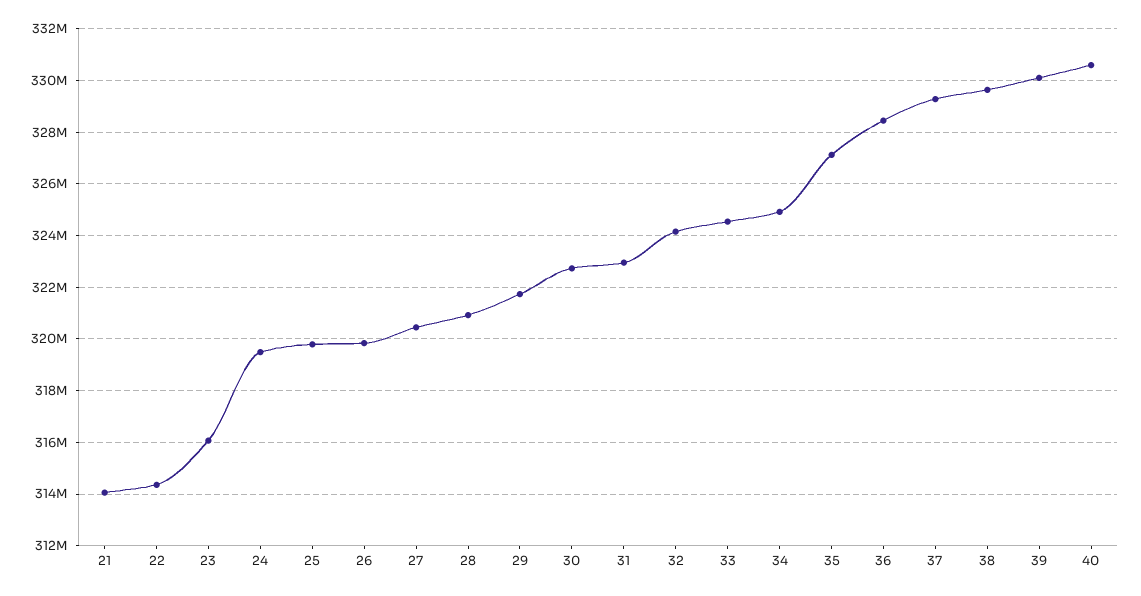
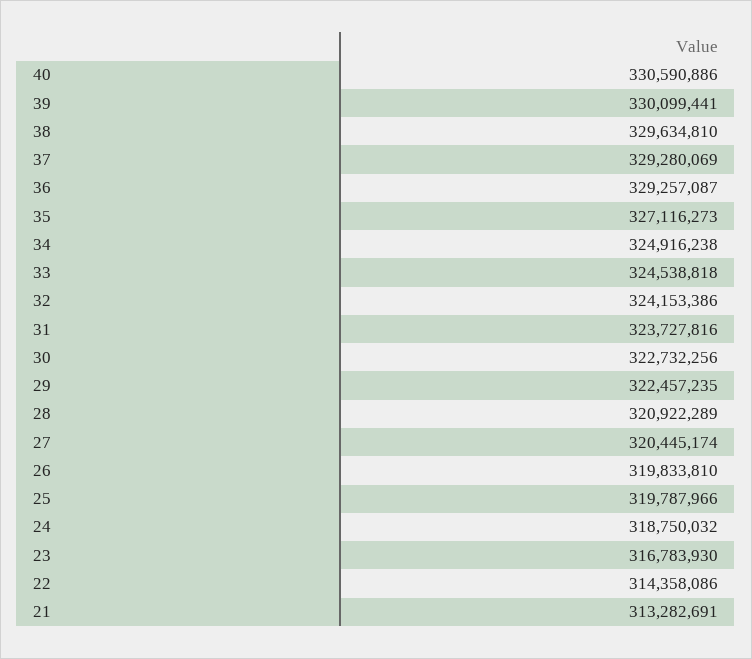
21: 314000000 -> 313282691
23: 316000000 -> 316783930
24: 319500000 -> 318750032
29: 321750000 -> 322457235
31: 323000000 -> 323727816
36: 328500000 -> 329257087

